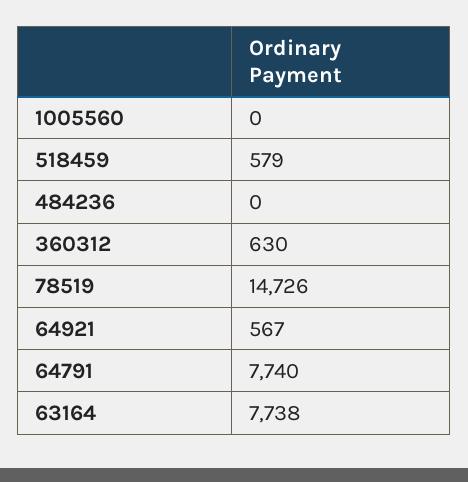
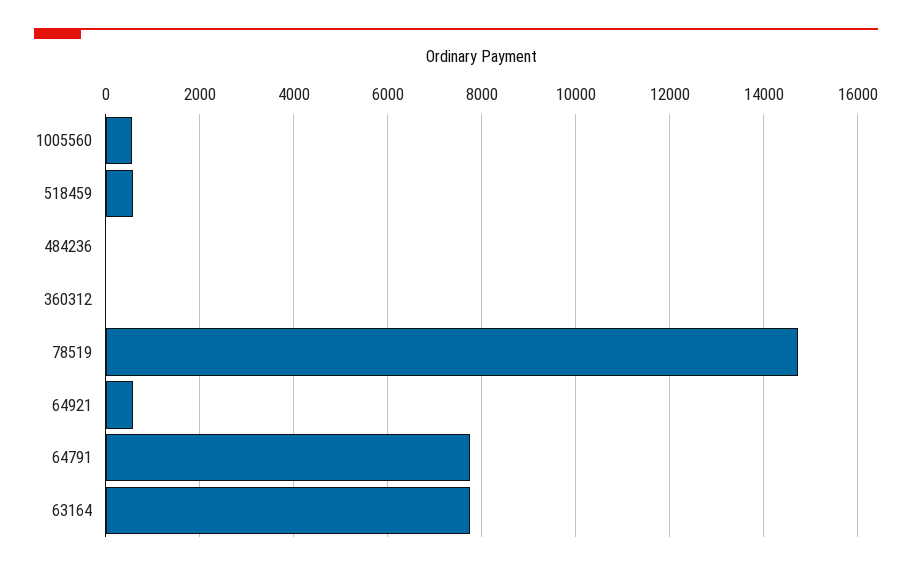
1005560: 0 -> 600
360312: 630 -> 0

